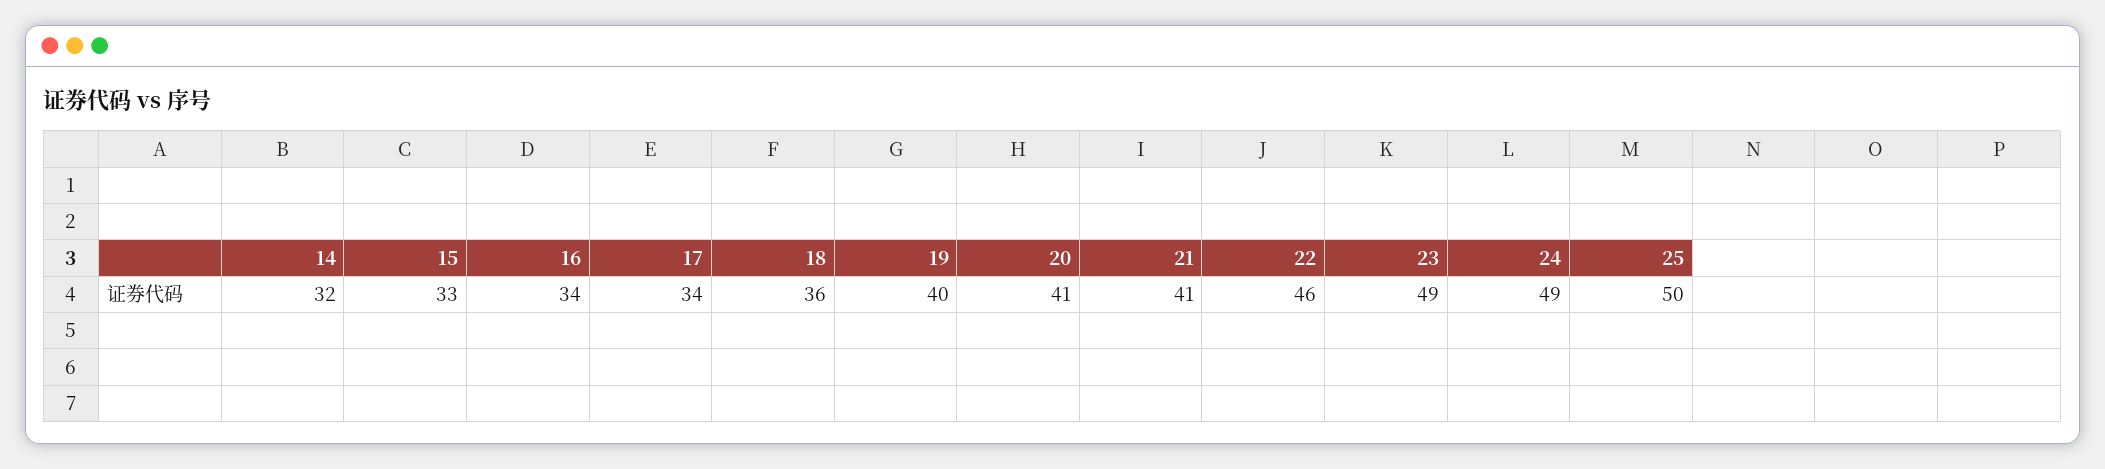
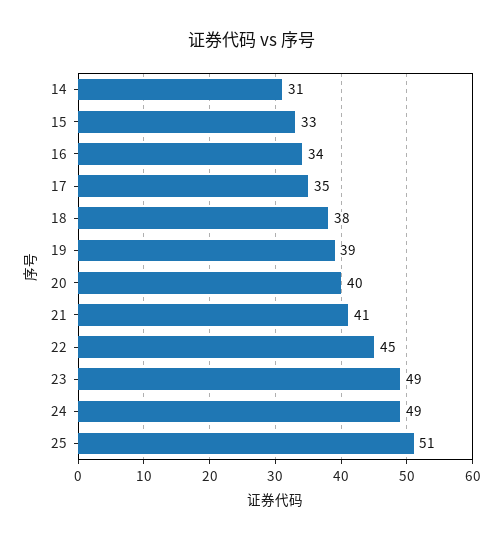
14: 32 -> 31
17: 34 -> 35
18: 36 -> 38
19: 40 -> 39
20: 41 -> 40
22: 46 -> 45
25: 50 -> 51

